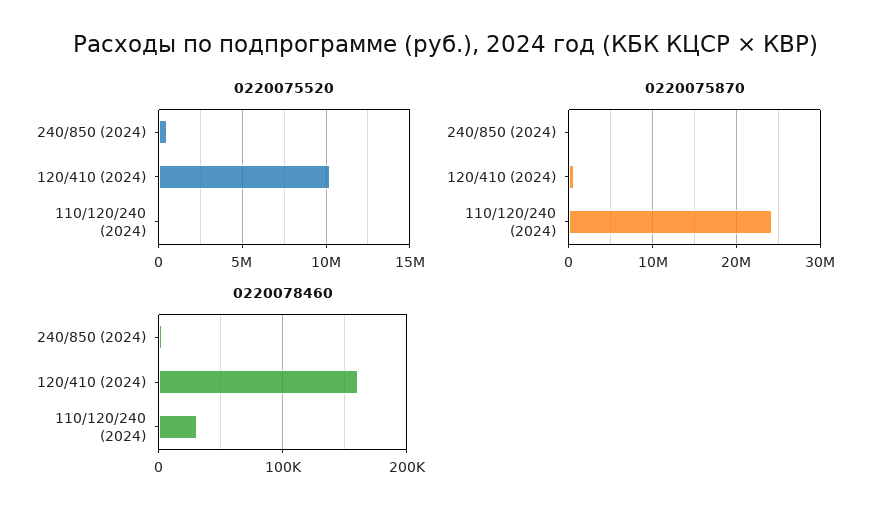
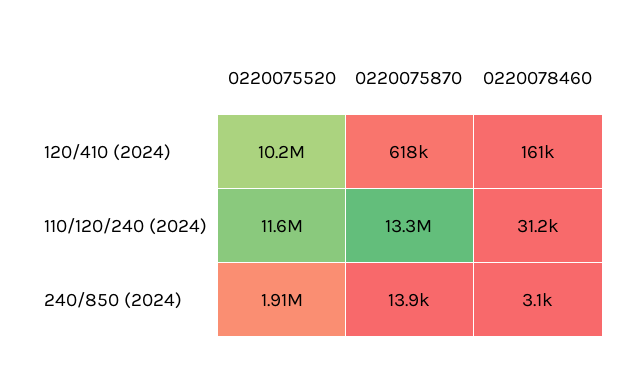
0220075520, 240/850 (2024): 500000 -> 1910000
0220075520, 110/120/240 (2024): 0 -> 11600000
0220075870, 110/120/240 (2024): 24000000 -> 13300000

